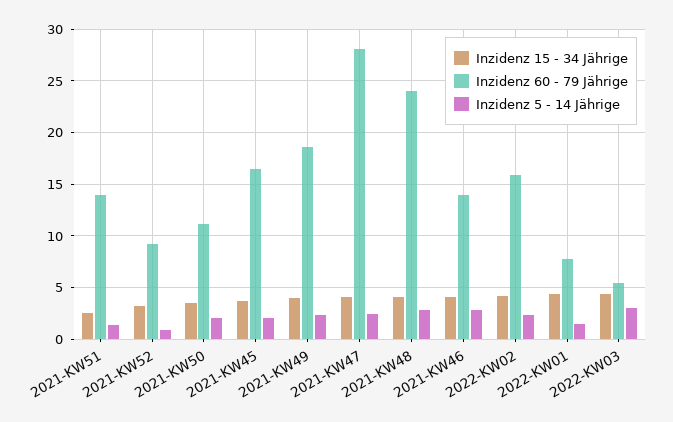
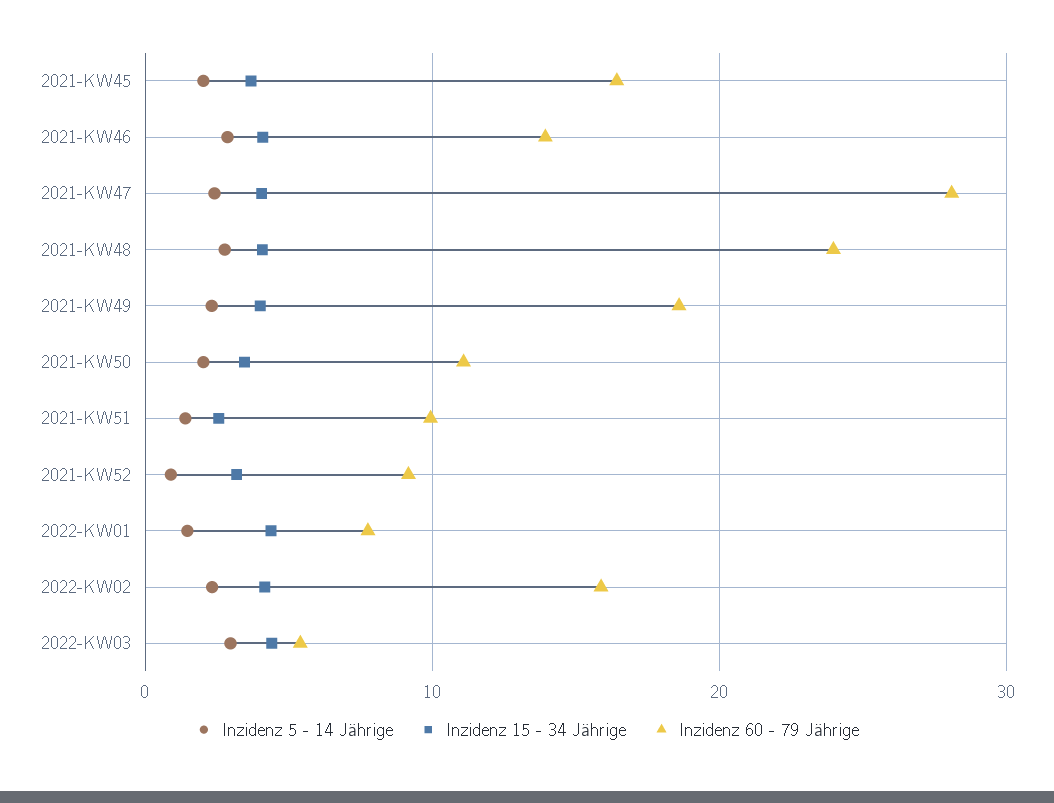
Inzidenz 60 - 79 Jährige, 2021-KW51: 14 -> 10

